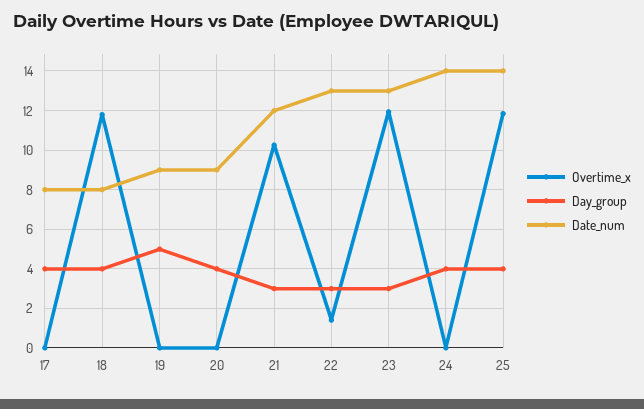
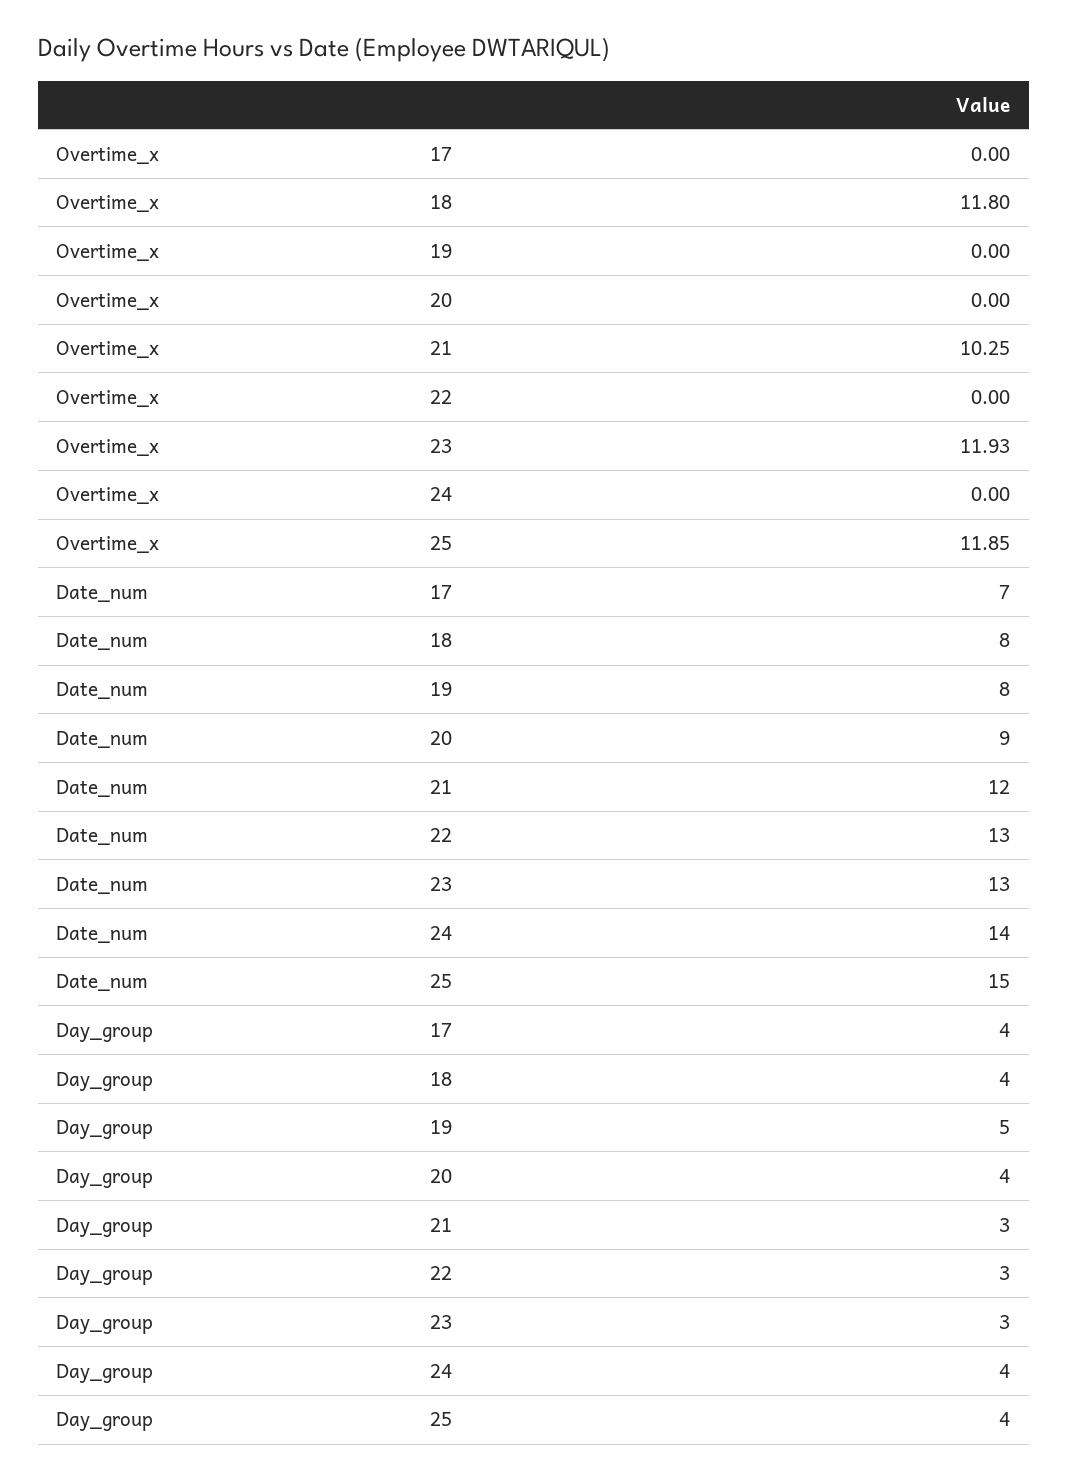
Date_num, 17: 8 -> 7
Date_num, 19: 9 -> 8
Overtime_x, 22: 1.5 -> 0
Date_num, 25: 14 -> 15

